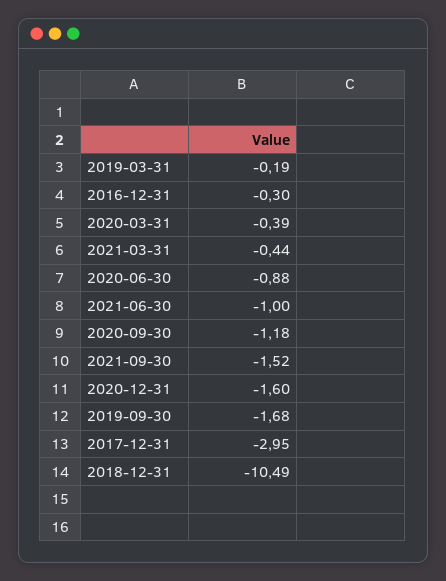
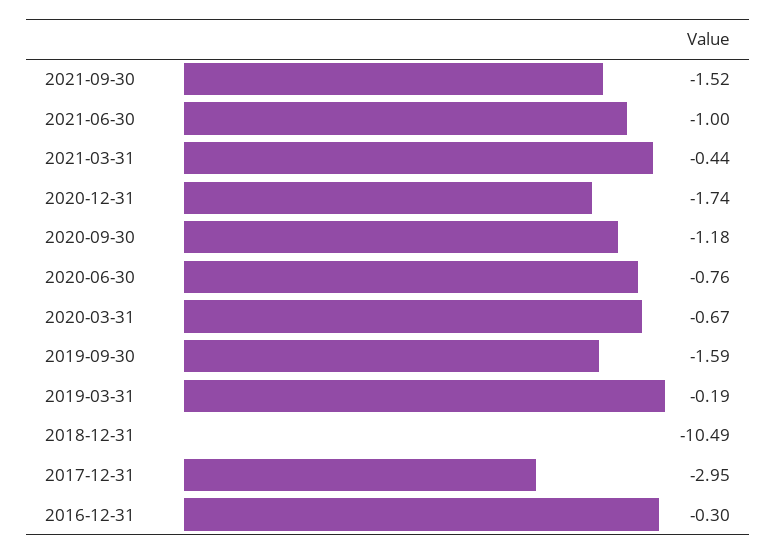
2020-03-31: -0.39 -> -0.67
2020-06-30: -0.88 -> -0.76
2020-12-31: -1.6 -> -1.74
2019-09-30: -1.68 -> -1.59

